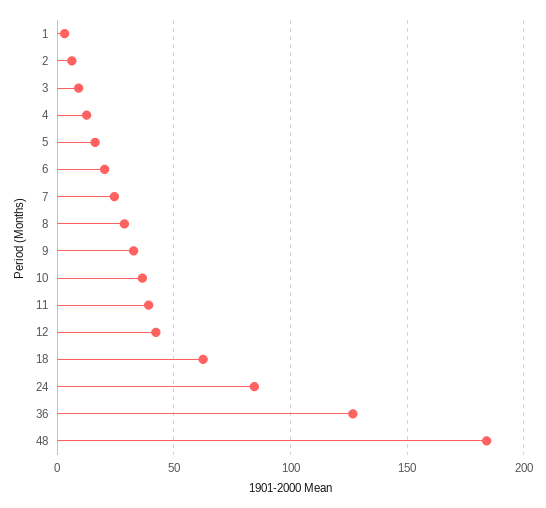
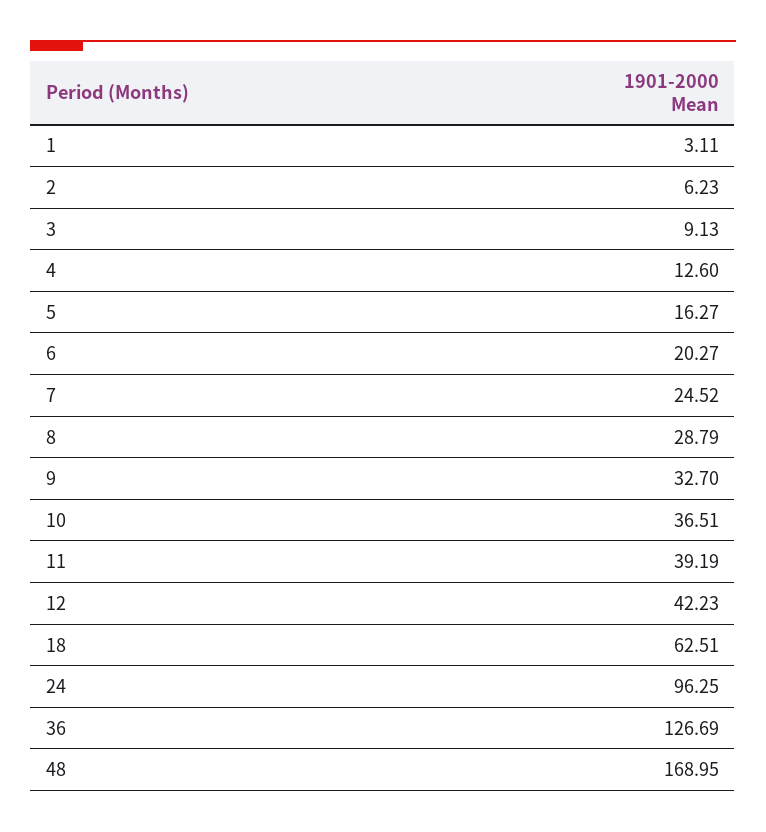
24: 85 -> 96.25
48: 185 -> 168.95

